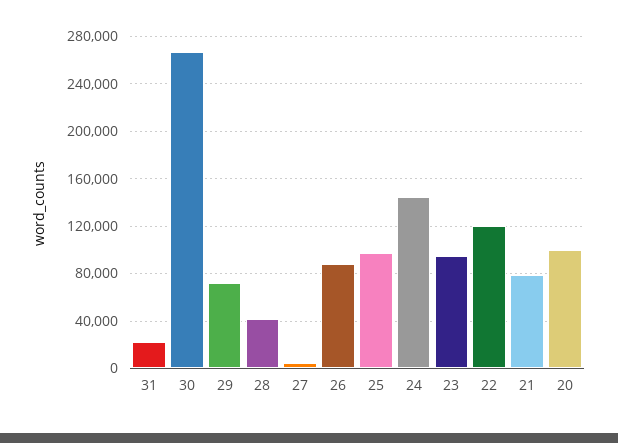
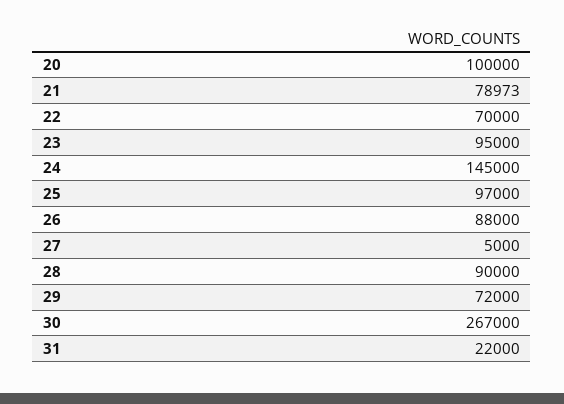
28: 40000 -> 90000
22: 120000 -> 70000

